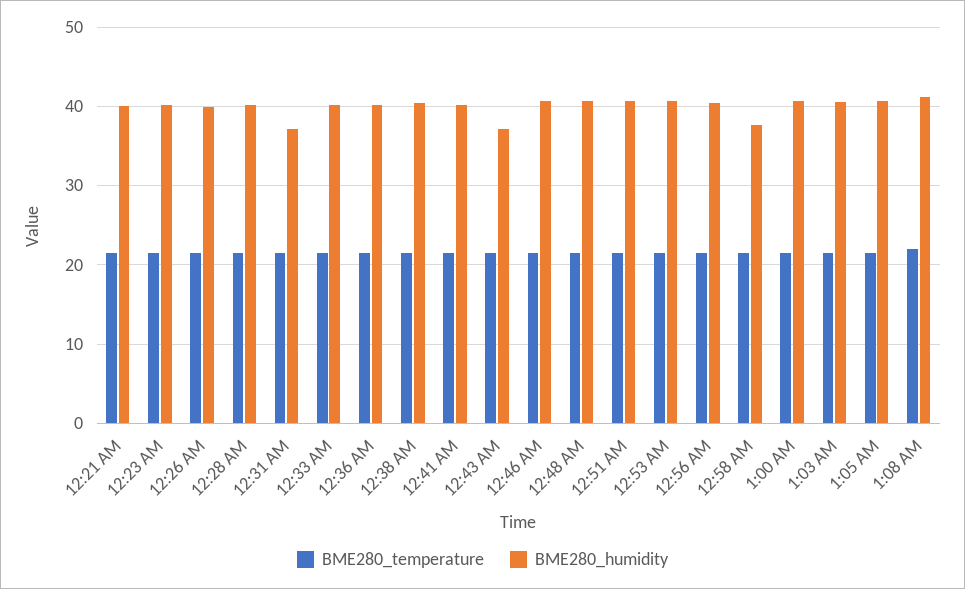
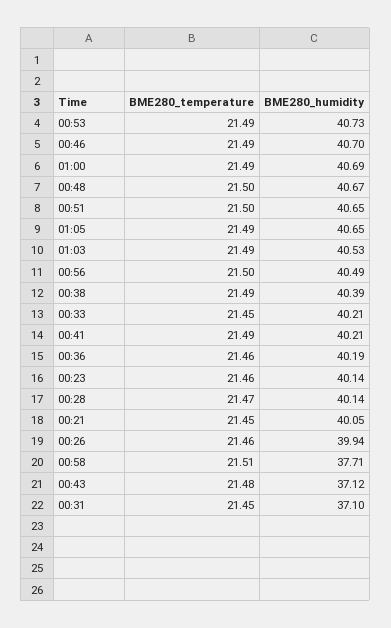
BME280_temperature, 1:08 AM: 22 -> none
BME280_humidity, 1:08 AM: 41 -> none

